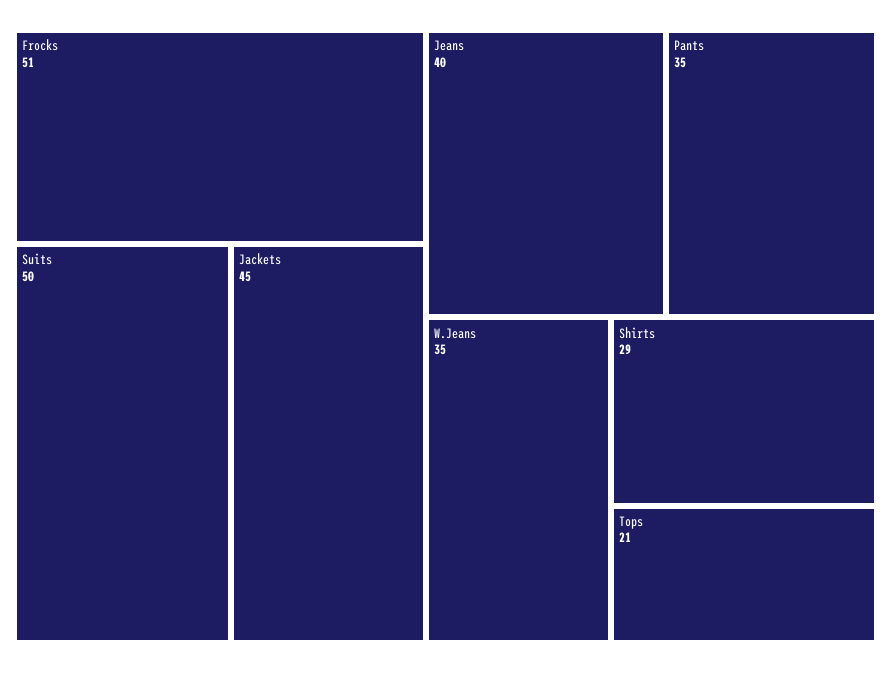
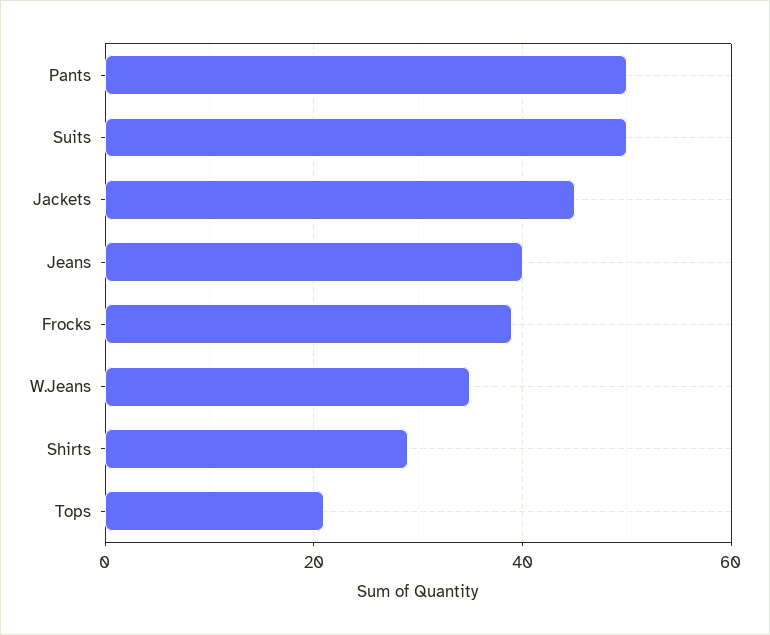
Frocks: 51 -> 40
Pants: 35 -> 50

